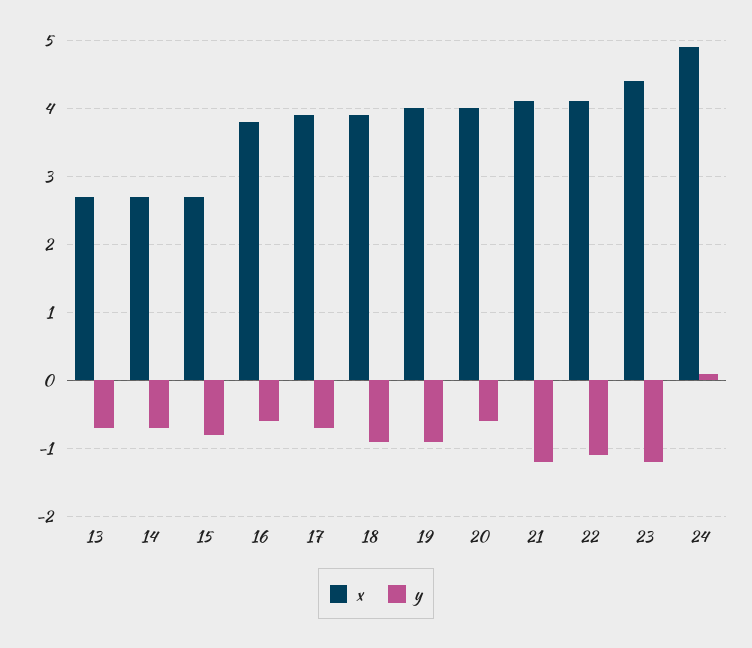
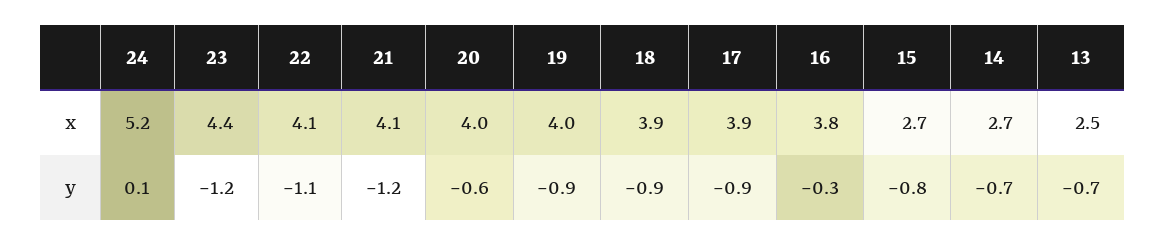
x, 13: 2.7 -> 2.5
y, 16: -0.6 -> -0.3
y, 17: -0.7 -> -0.9
x, 24: 4.9 -> 5.2

